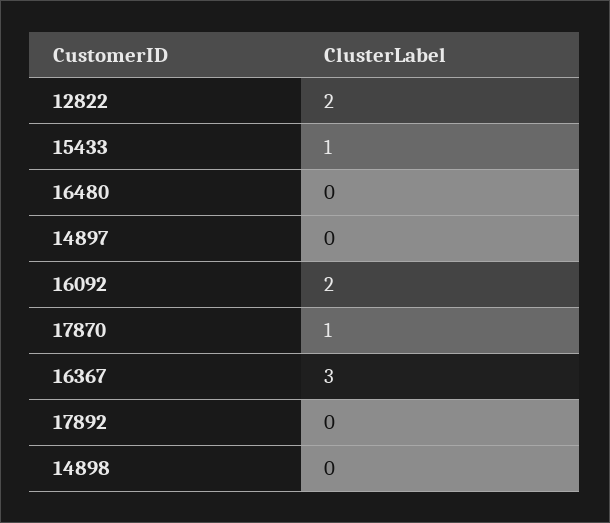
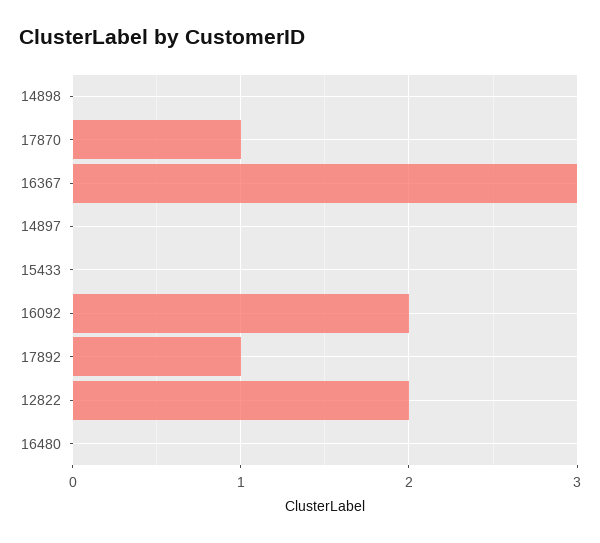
15433: 1 -> 0
17892: 0 -> 1

